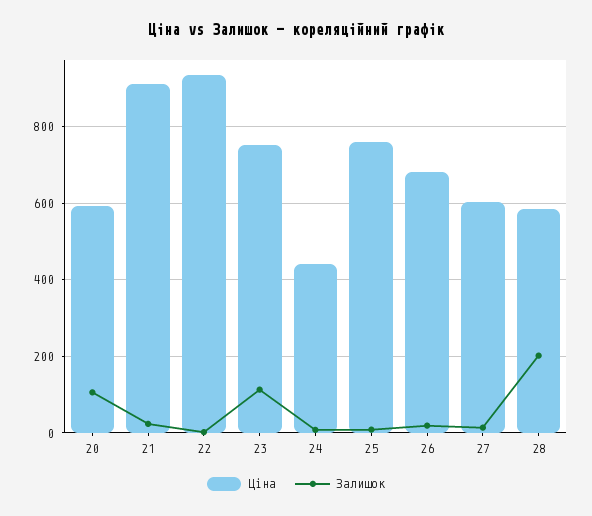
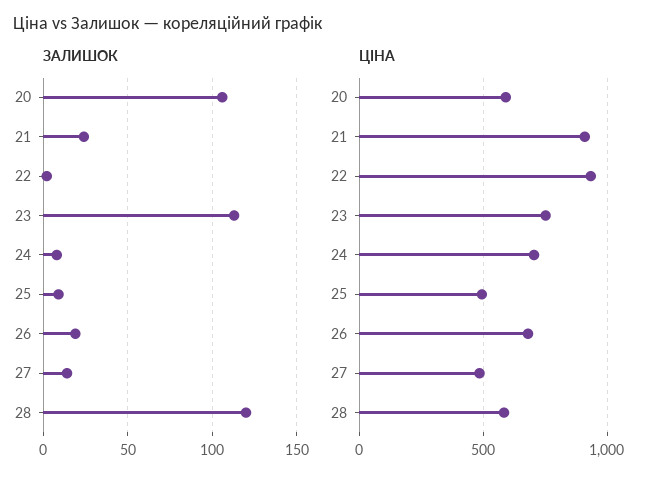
Ціна, 24: 440 -> 700
Ціна, 25: 760 -> 500
Ціна, 27: 600 -> 500
Залишок, 28: 200 -> 120

